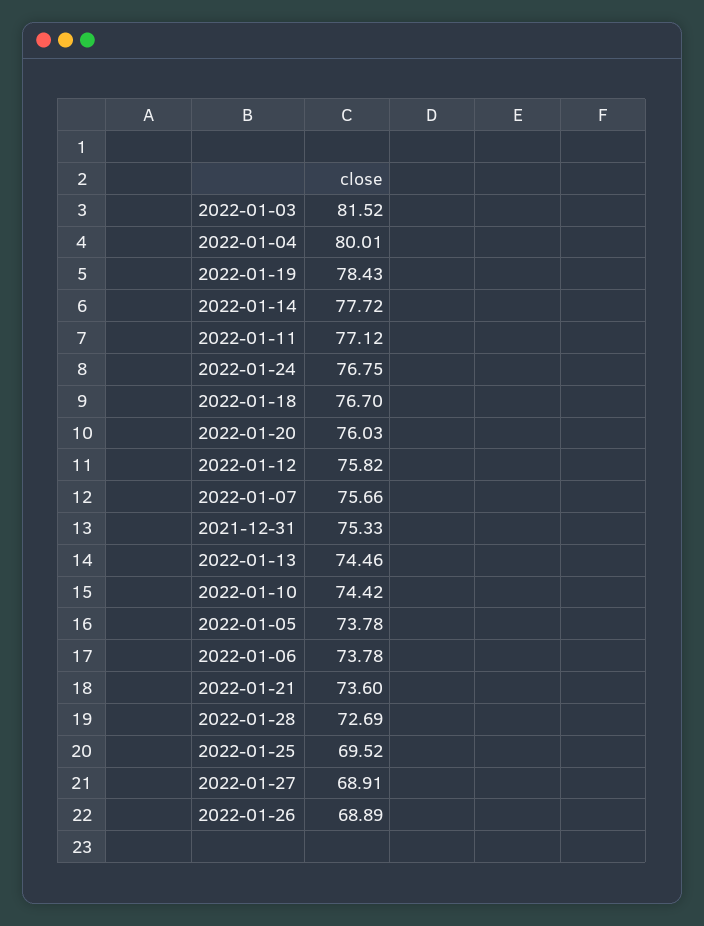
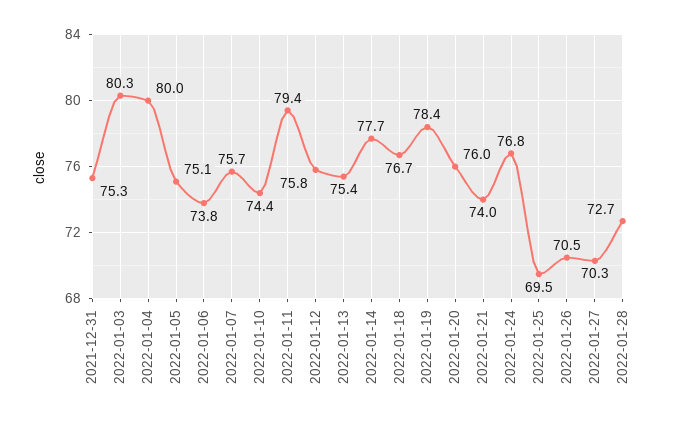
2022-01-03: 81.52 -> 80.3
2022-01-11: 77.12 -> 79.4
2022-01-13: 74.46 -> 75.4
2022-01-05: 73.78 -> 75.1
2022-01-21: 73.6 -> 74
2022-01-27: 68.91 -> 70.3
2022-01-26: 68.89 -> 70.5

